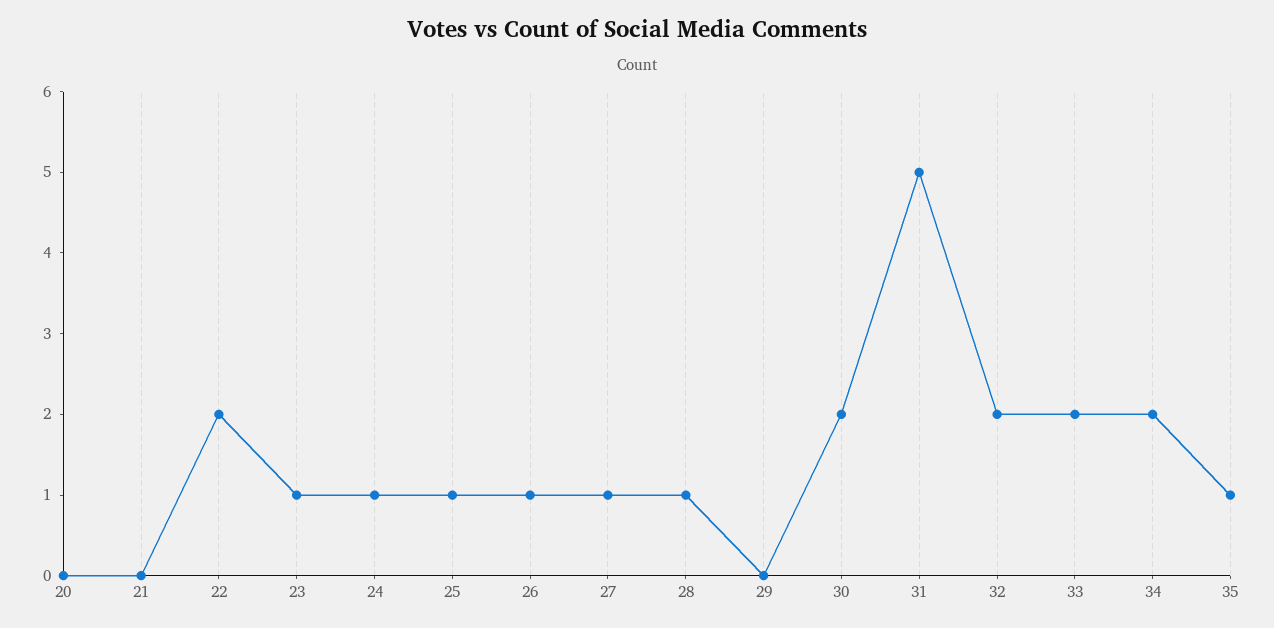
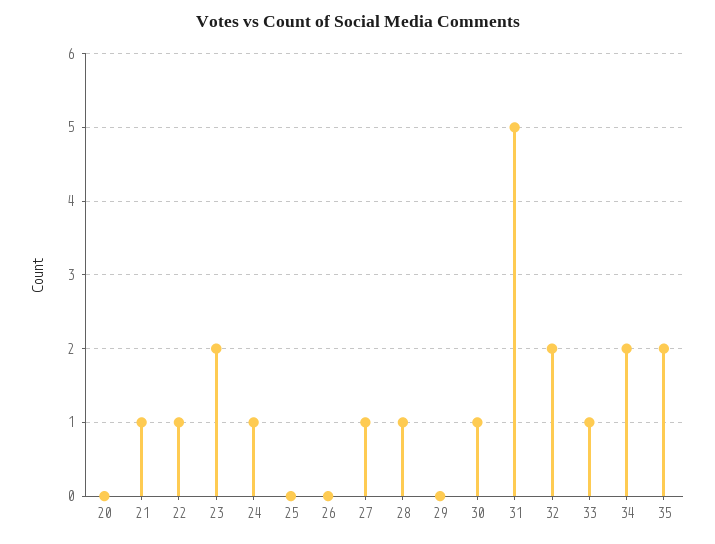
21: 0 -> 1
22: 2 -> 1
23: 1 -> 2
25: 1 -> 0
26: 1 -> 0
30: 2 -> 1
33: 2 -> 1
35: 1 -> 2

